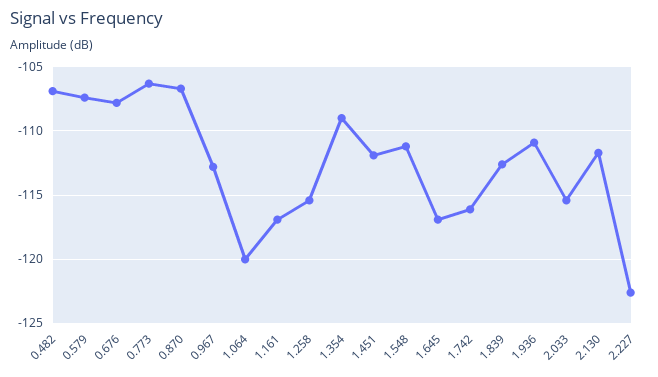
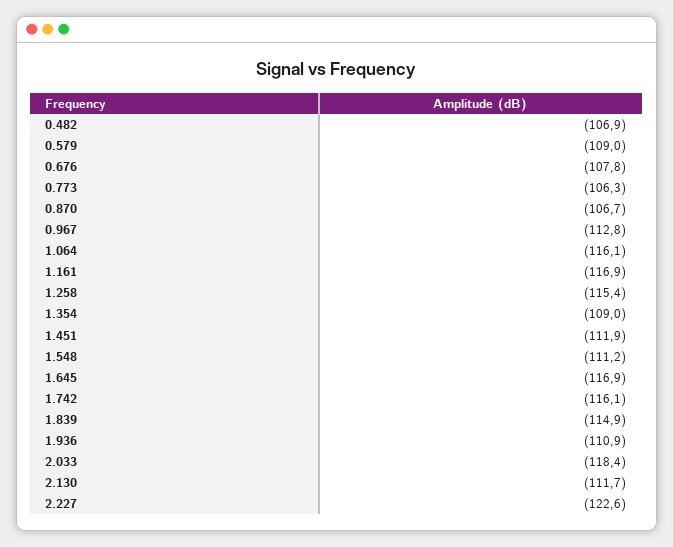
0.579: -107.5 -> -109
1.064: -120 -> -116.1
1.839: -112.5 -> -114.9
2.033: -115.5 -> -118.4

